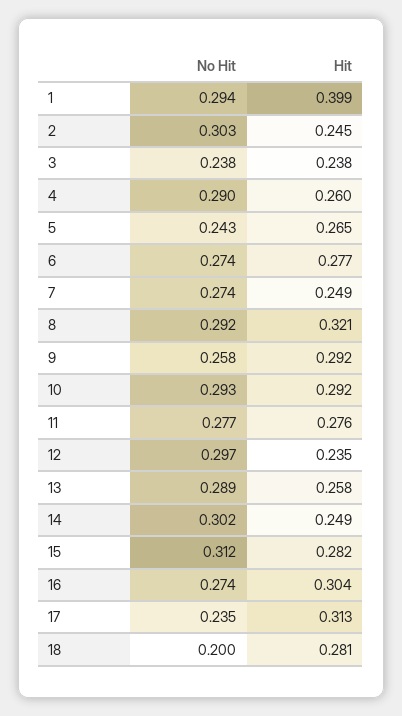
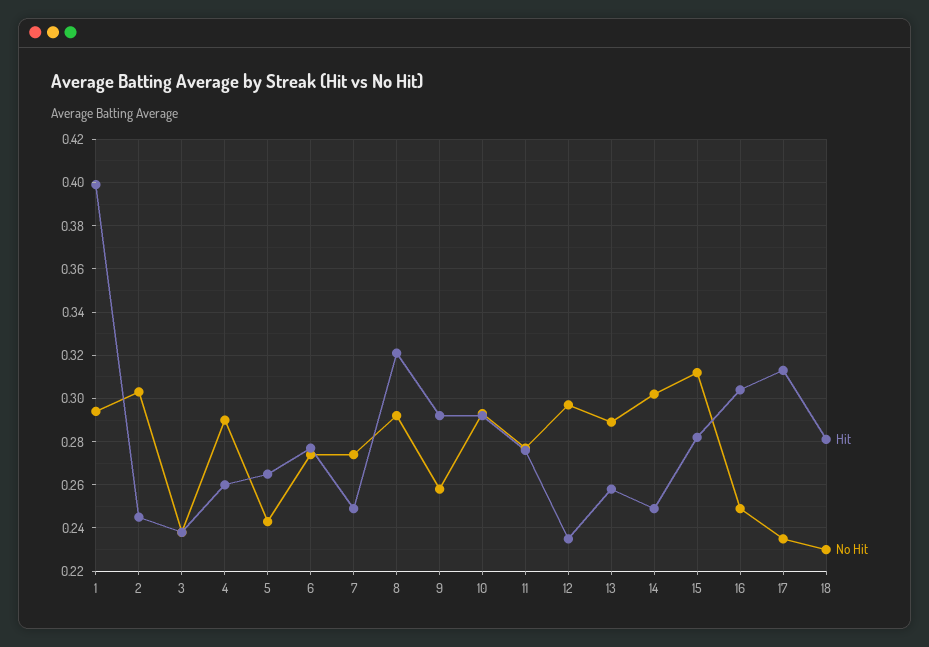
No Hit, 16: 0.274 -> 0.25
No Hit, 18: 0.2 -> 0.23

